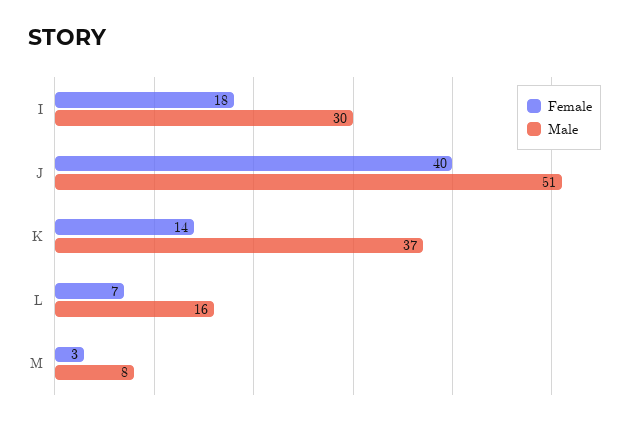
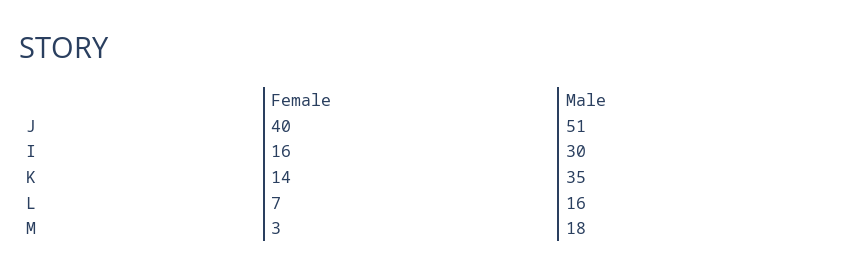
Female, I: 18 -> 16
Male, K: 37 -> 35
Male, M: 8 -> 18

